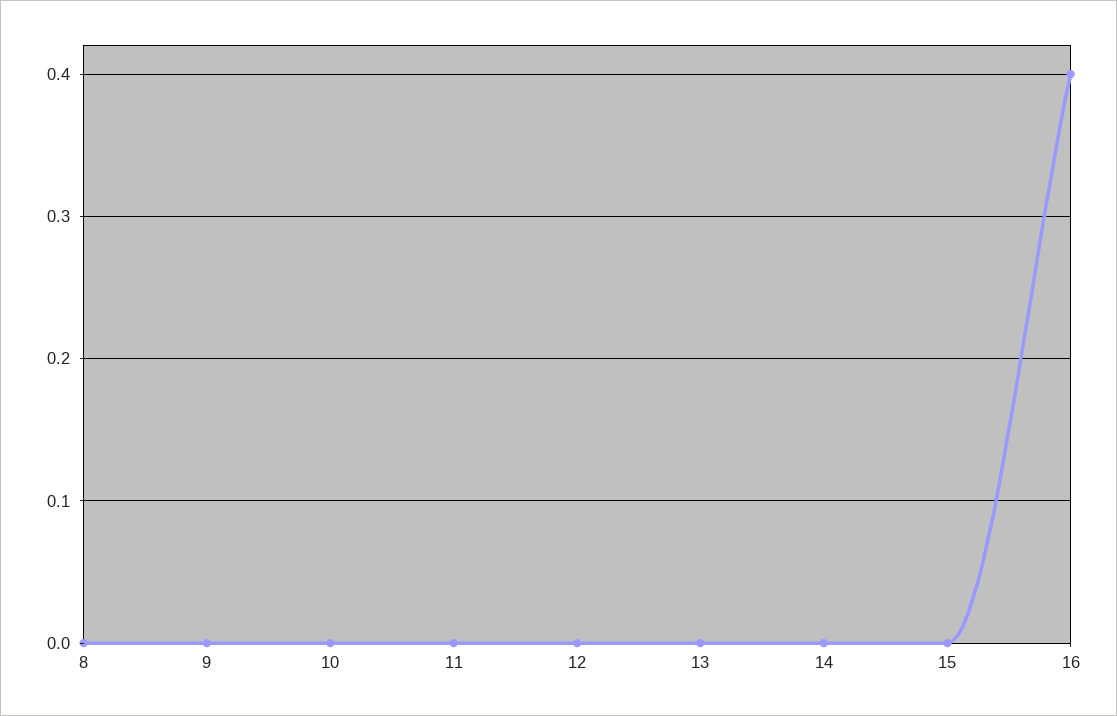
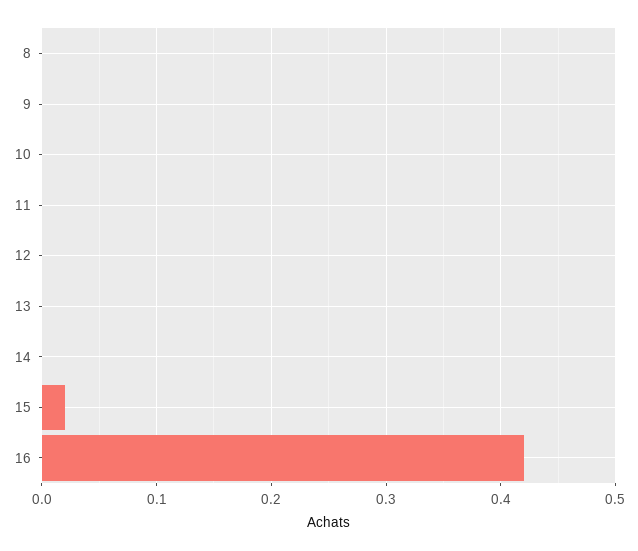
15: 0 -> 0.02
16: 0.4 -> 0.42

